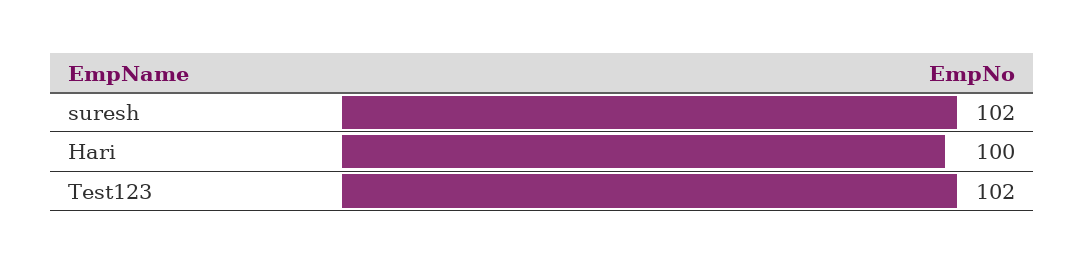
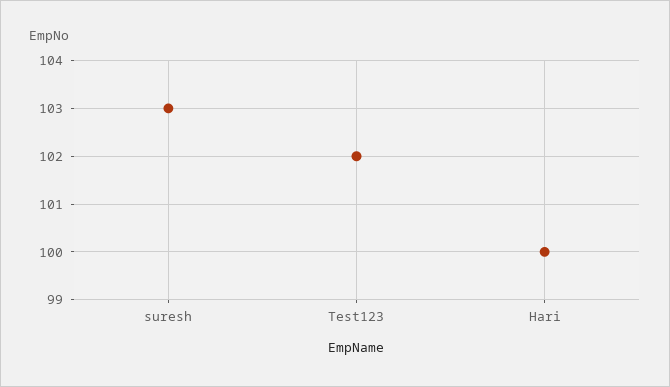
suresh: 102 -> 103

